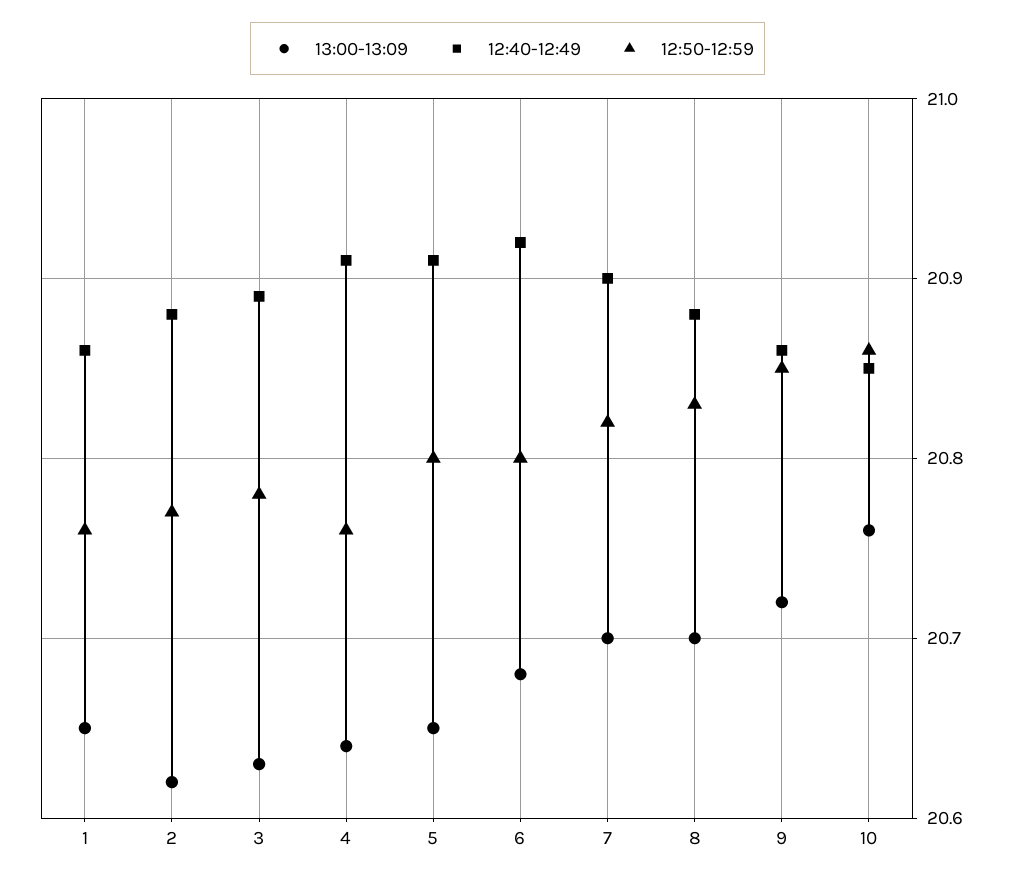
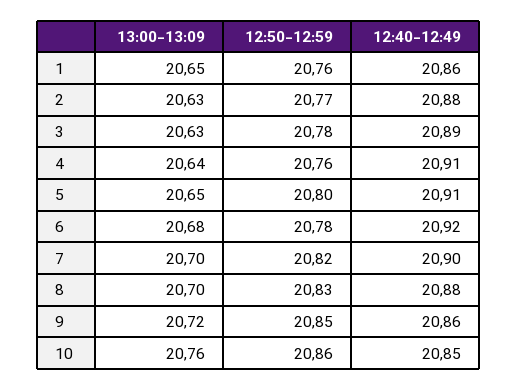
13:00-13:09, 2: 20.62 -> 20.63
12:50-12:59, 6: 20.8 -> 20.78

